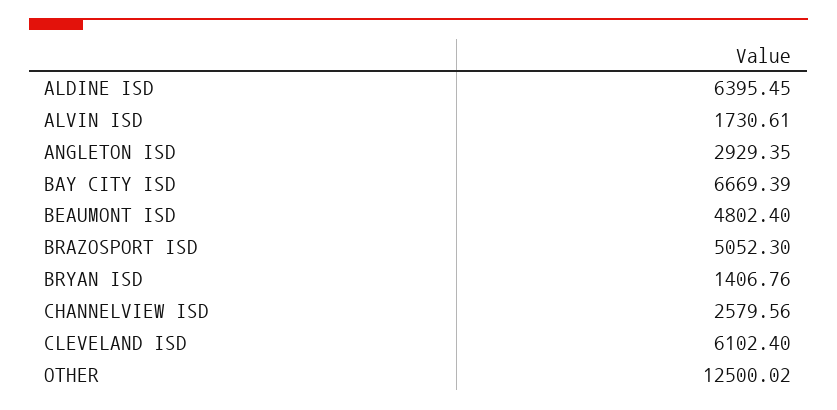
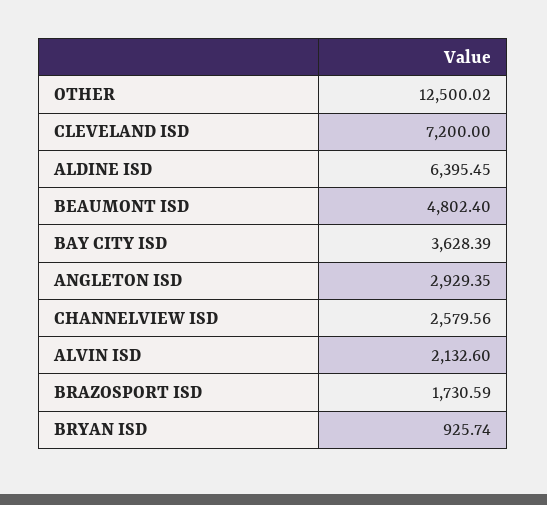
ALVIN ISD: 1730.61 -> 2132.6
BAY CITY ISD: 6669.39 -> 3628.39
BRAZOSPORT ISD: 5052.3 -> 1730.59
BRYAN ISD: 1406.76 -> 925.74
CLEVELAND ISD: 6102.4 -> 7200

